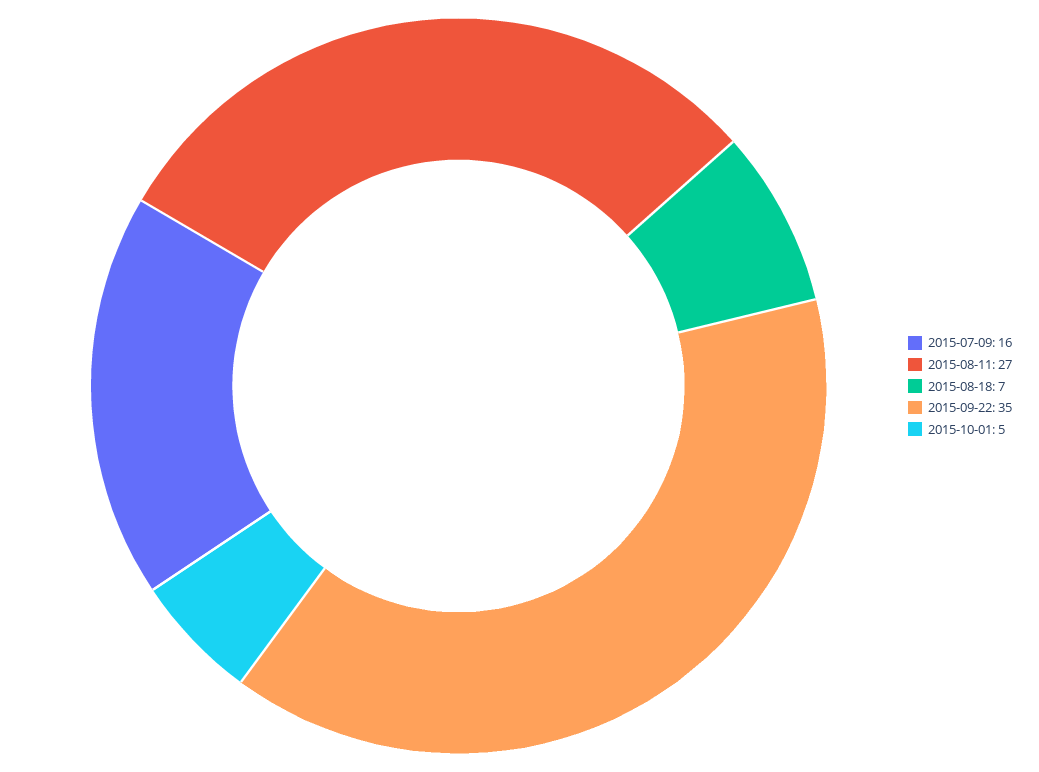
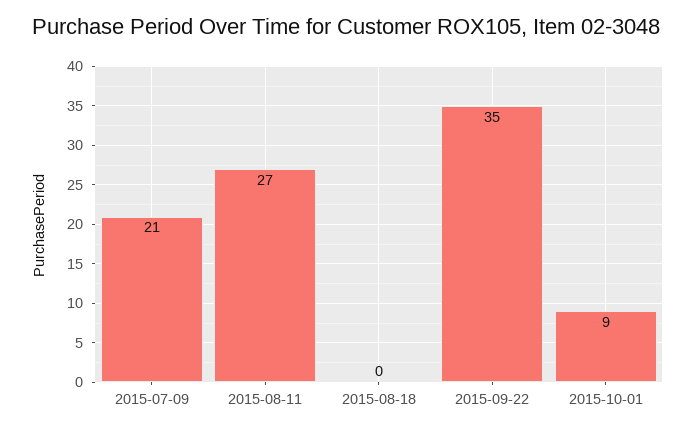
2015-07-09: 16 -> 21
2015-08-18: 7 -> 0
2015-10-01: 5 -> 9

